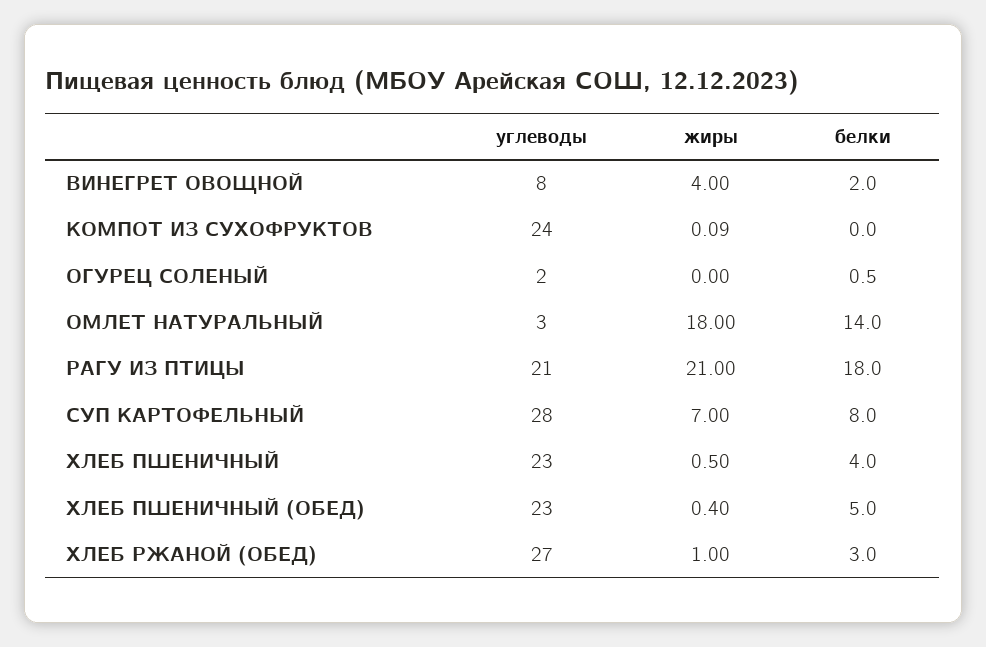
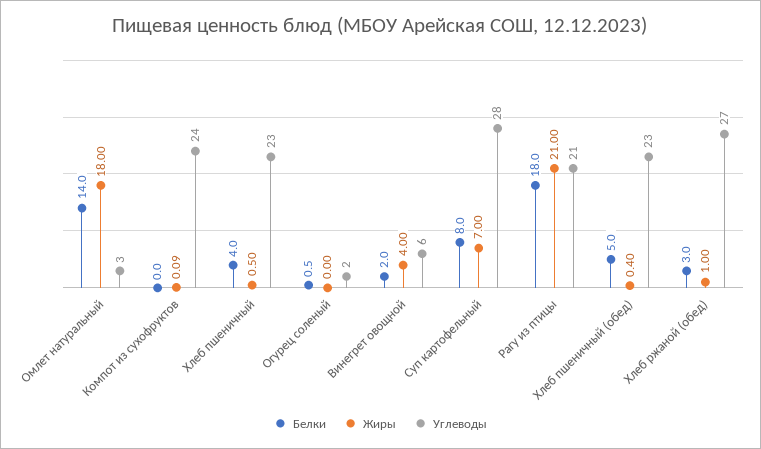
углеводы, ВИНЕГРЕТ ОВОЩНОЙ: 8 -> 6

